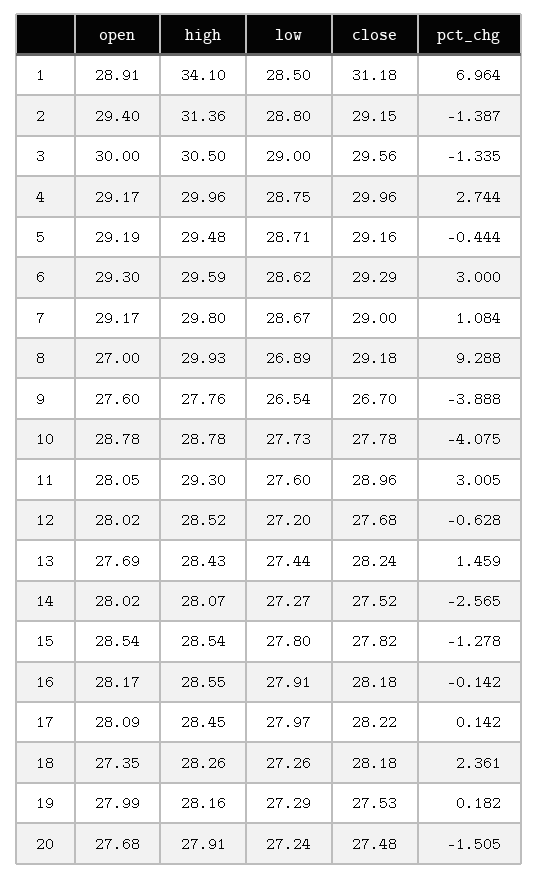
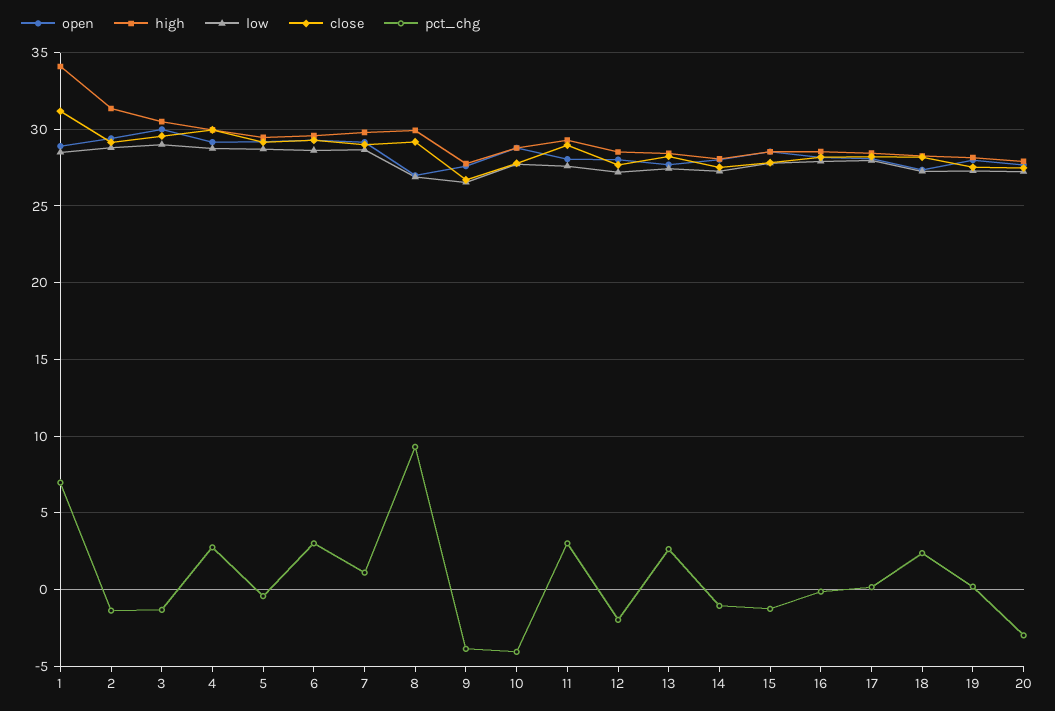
pct_chg, 12: -0.628 -> -2
pct_chg, 13: 1.459 -> 2.5
pct_chg, 14: -2.565 -> -1
pct_chg, 20: -1.505 -> -3

